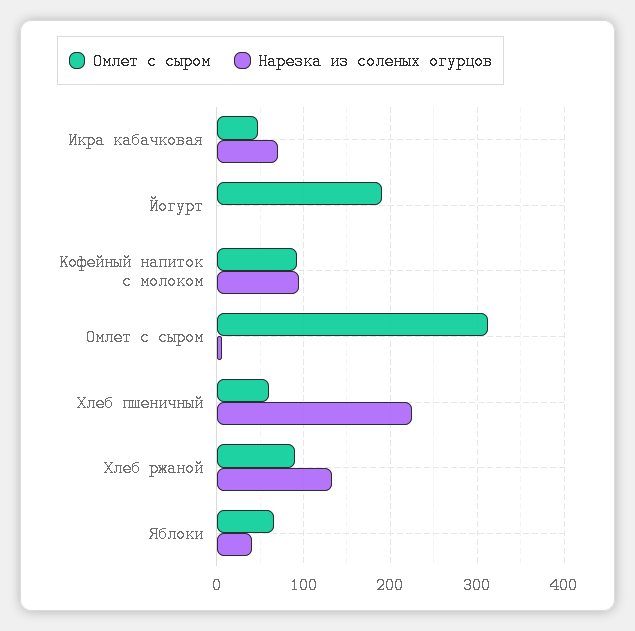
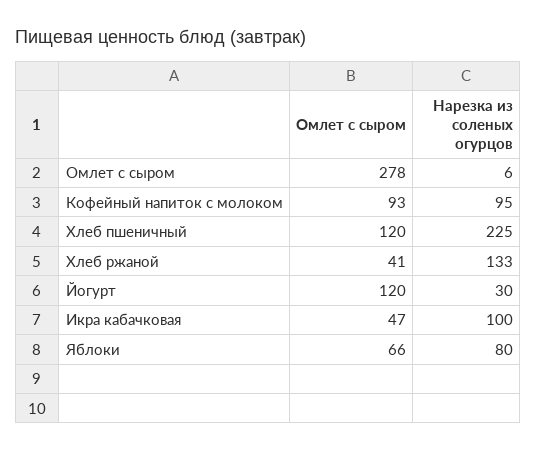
Нарезка из соленых огурцов, Икра кабачковая: 70 -> 100
Омлет с сыром, Йогурт: 190 -> 120
Нарезка из соленых огурцов, Йогурт: 0 -> 30
Омлет с сыром, Омлет с сыром: 310 -> 278
Омлет с сыром, Хлеб пшеничный: 60 -> 120
Омлет с сыром, Хлеб ржаной: 90 -> 41
Нарезка из соленых огурцов, Яблоки: 40 -> 80

